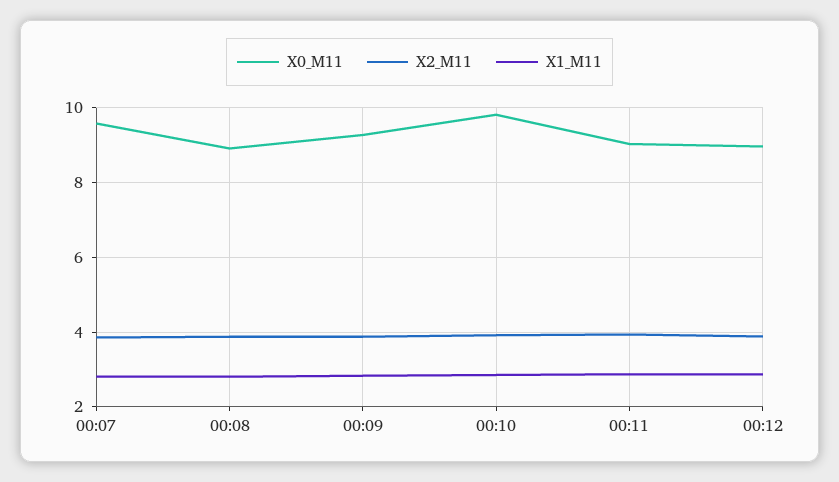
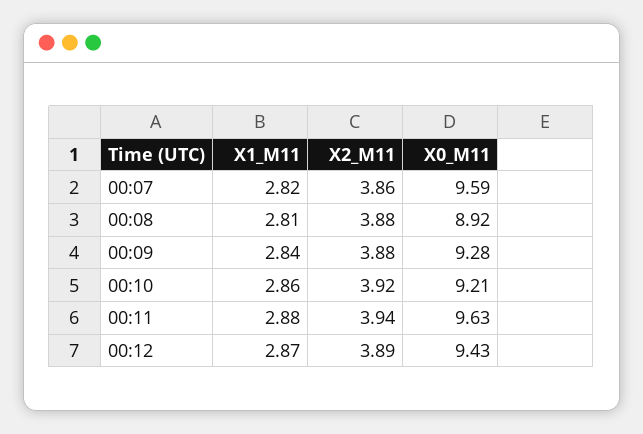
X0_M11, 00:10: 9.8 -> 9.21
X0_M11, 00:11: 9 -> 9.63
X0_M11, 00:12: 9 -> 9.43

